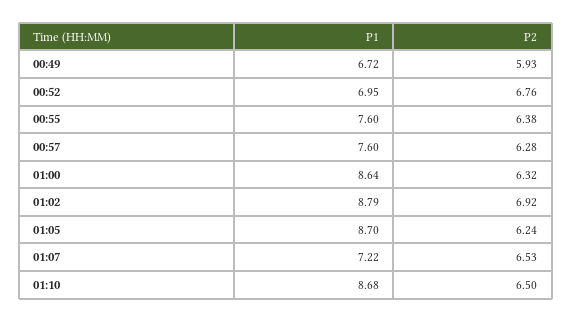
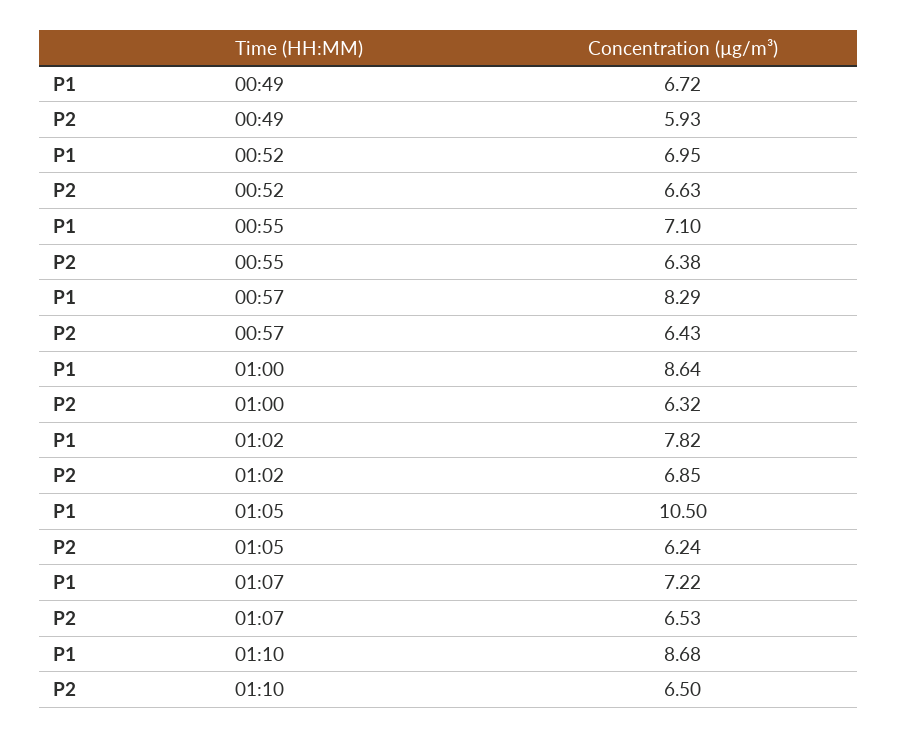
P2, 00:52: 6.76 -> 6.63
P1, 00:55: 7.6 -> 7.1
P1, 00:57: 7.6 -> 8.29
P2, 00:57: 6.28 -> 6.43
P1, 01:02: 8.79 -> 7.82
P2, 01:02: 6.92 -> 6.85
P1, 01:05: 8.7 -> 10.5

